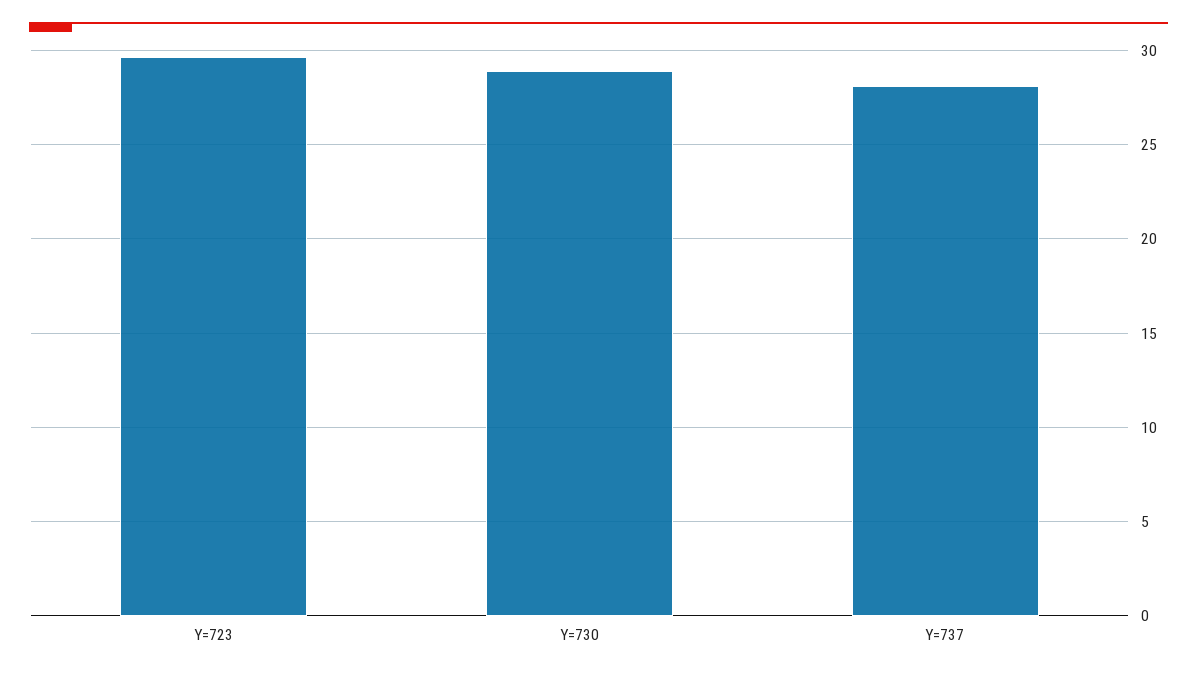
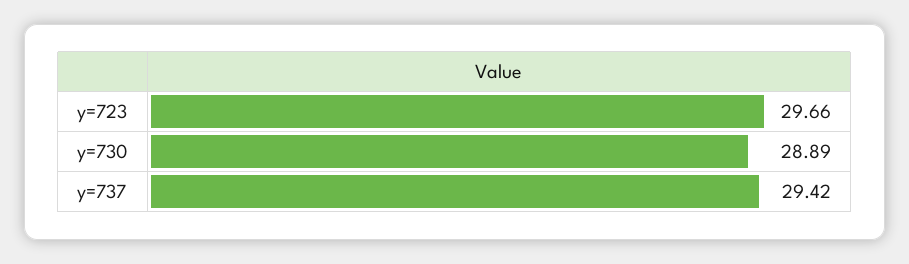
Y=737: 28 -> 29.42

